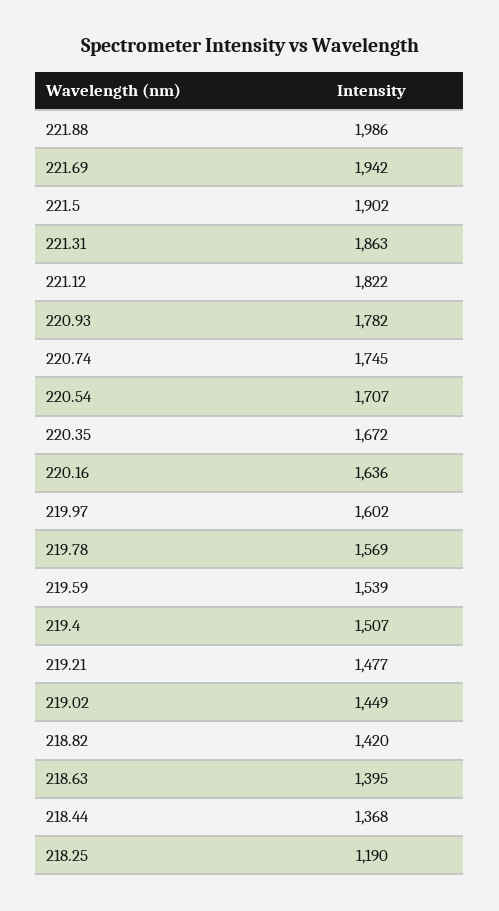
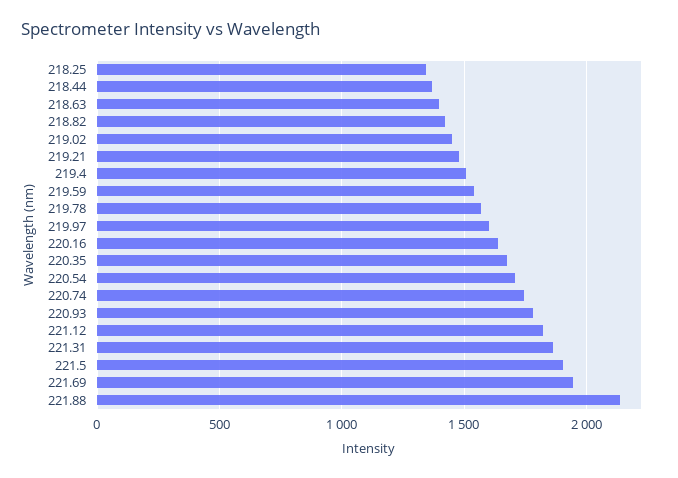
221.88: 1986 -> 2150
218.25: 1190 -> 1350

